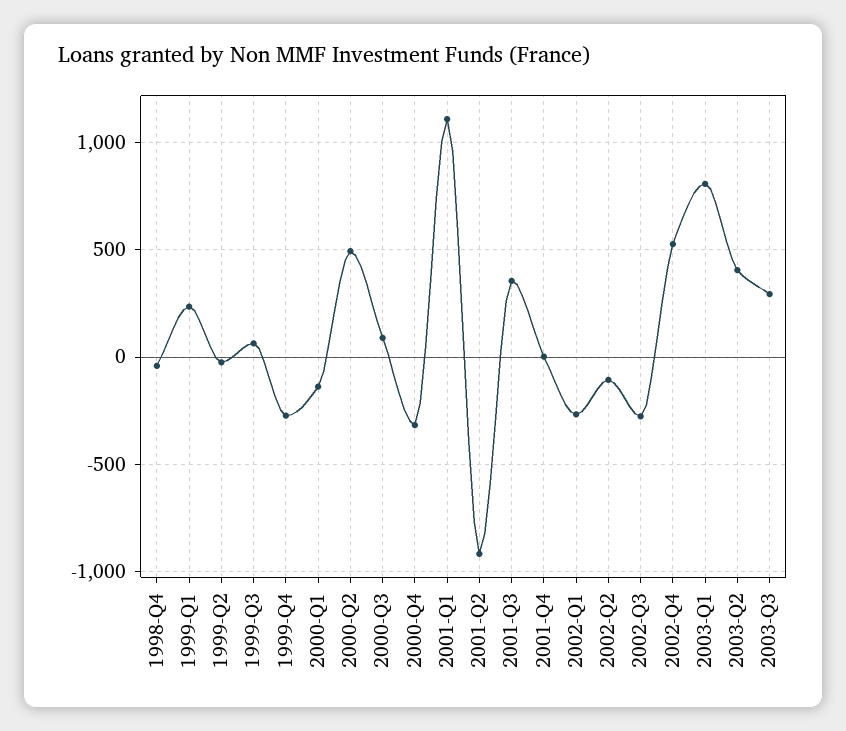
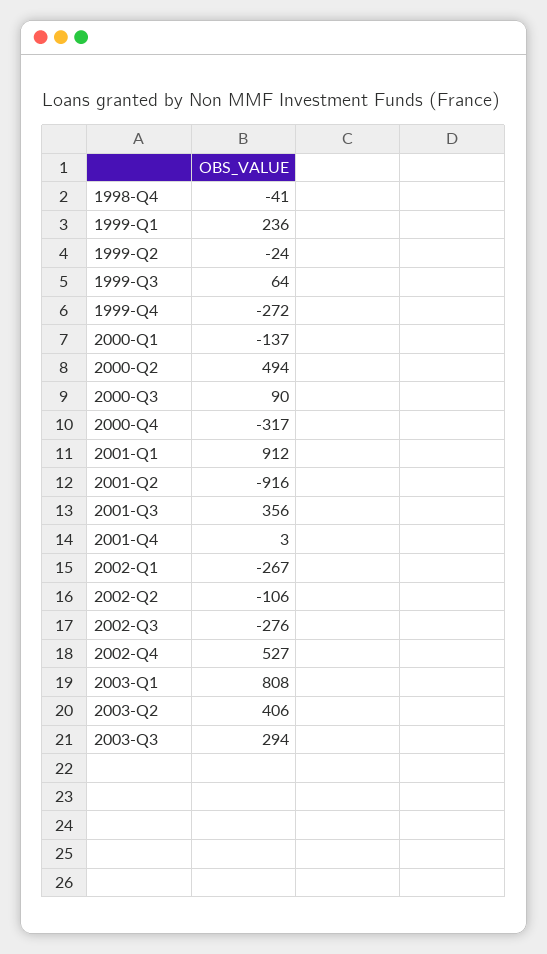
2001-Q1: 1100 -> 912

